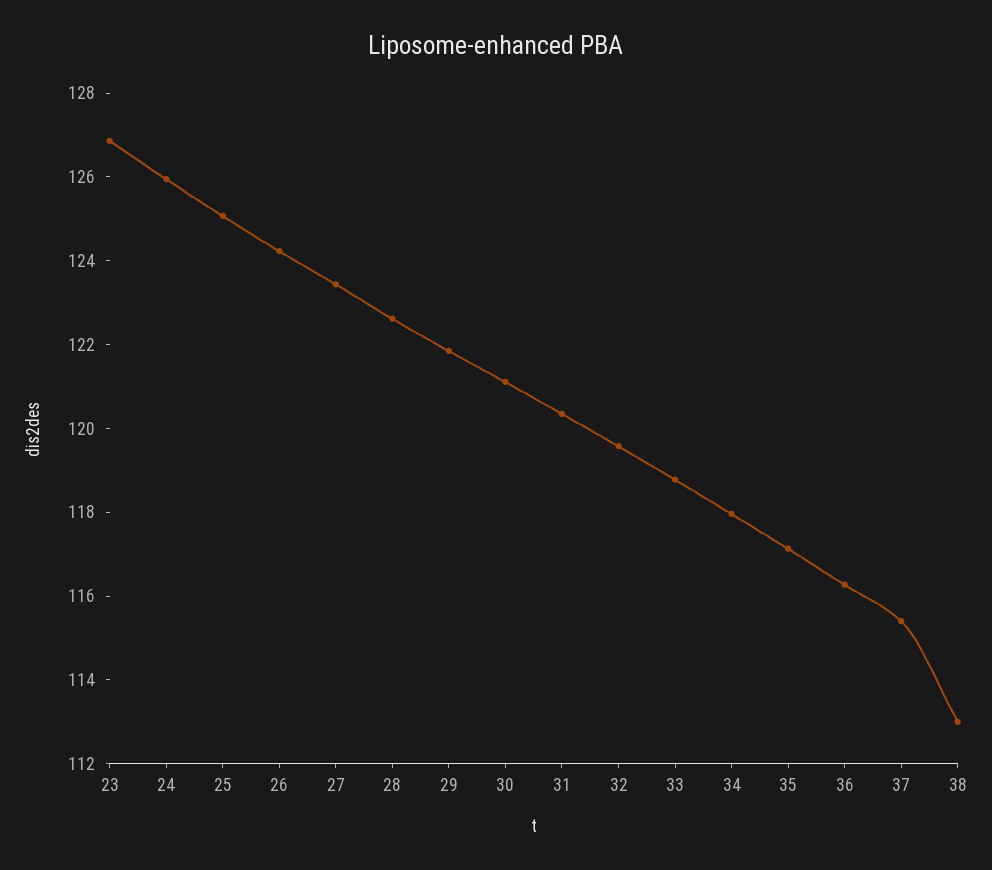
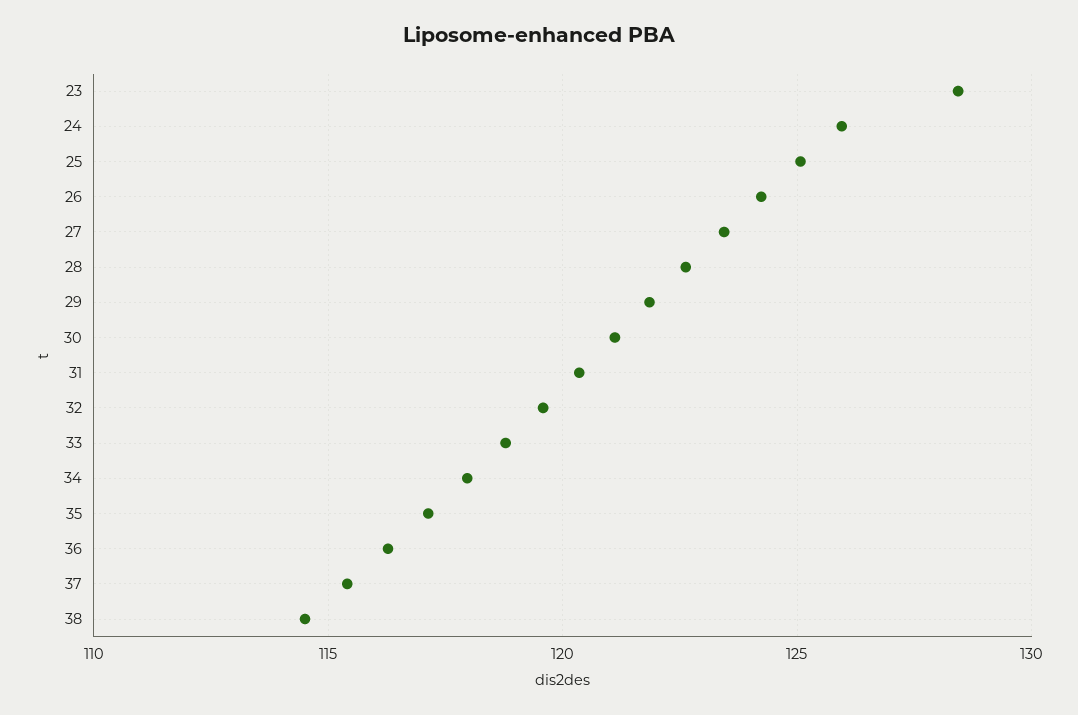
23: 127 -> 128.5
38: 113 -> 114.5

